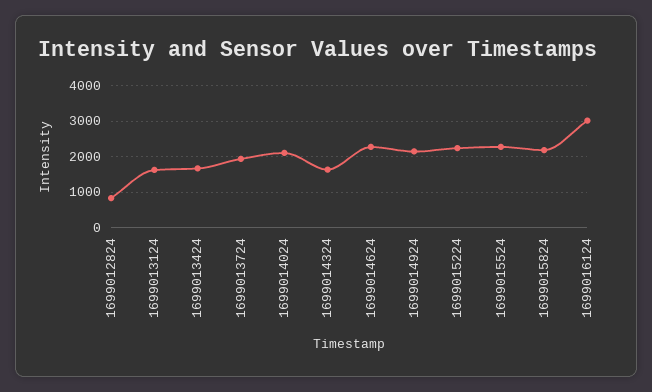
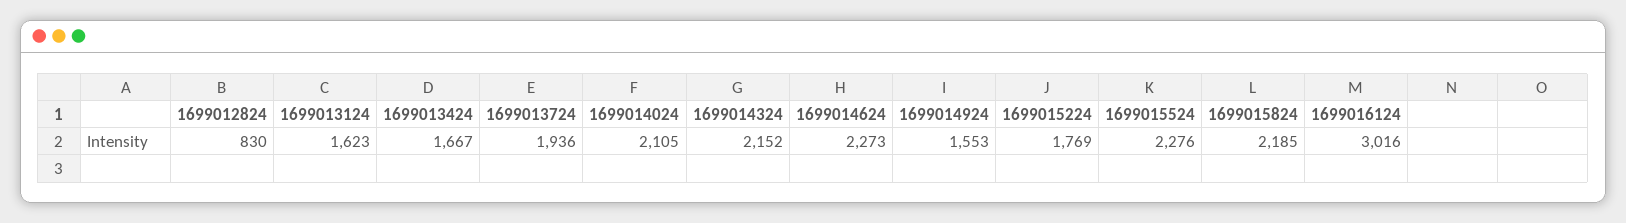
1699014324: 1600 -> 2152
1699014924: 2200 -> 1553
1699015224: 2200 -> 1769

